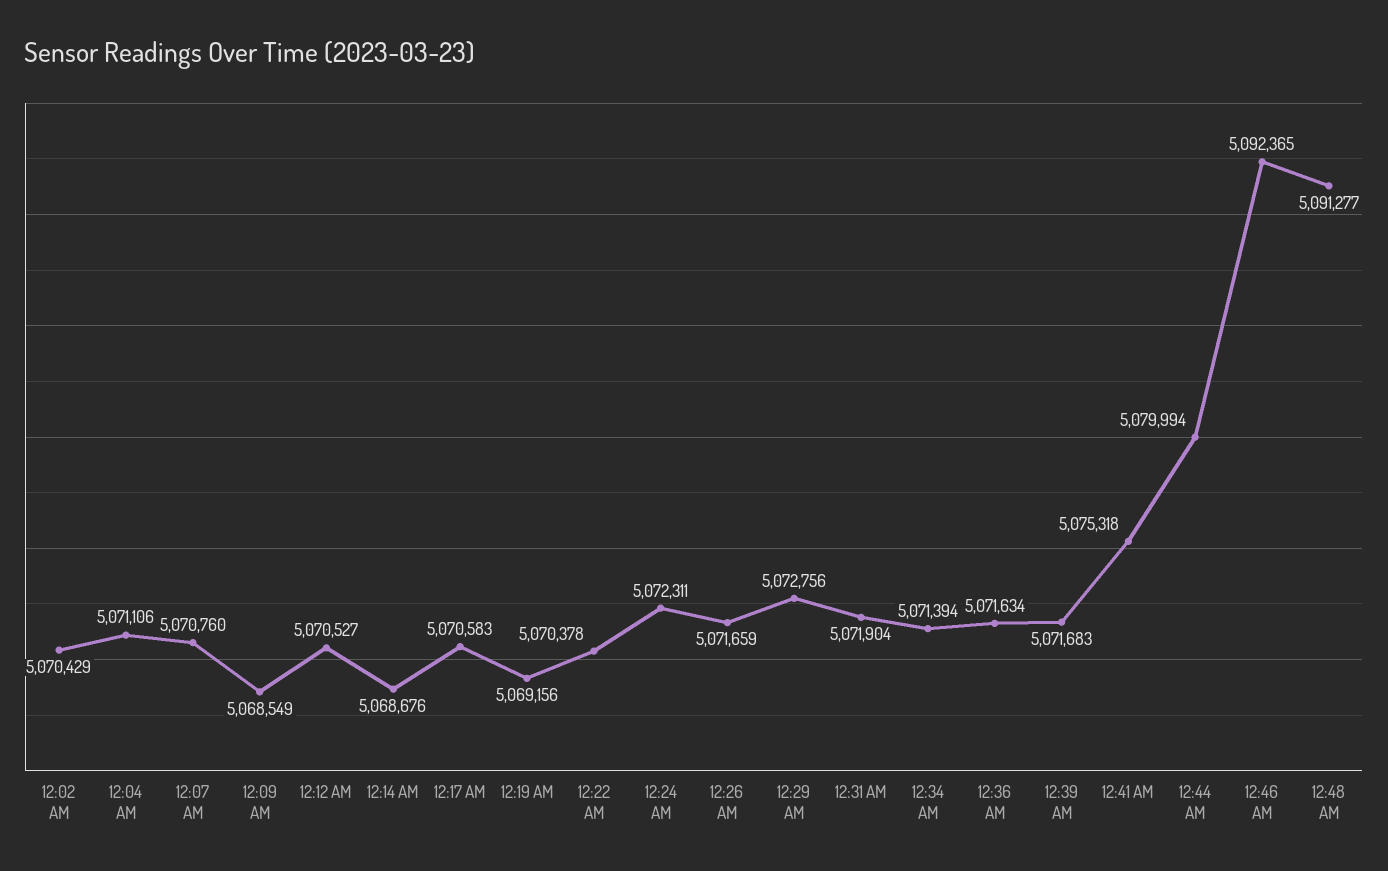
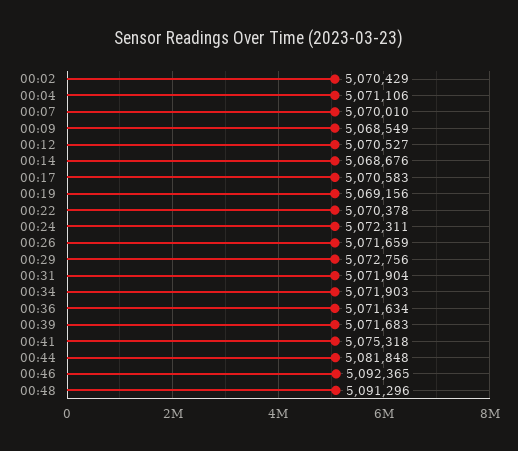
12:07 AM: 5070760 -> 5070010
12:34 AM: 5071394 -> 5071903
12:44 AM: 5079994 -> 5081848
12:48 AM: 5091277 -> 5091296

